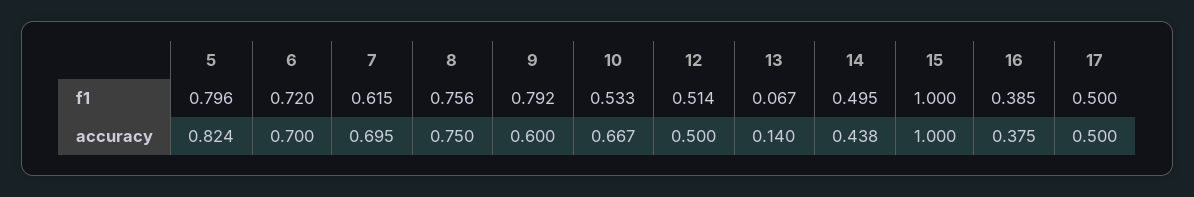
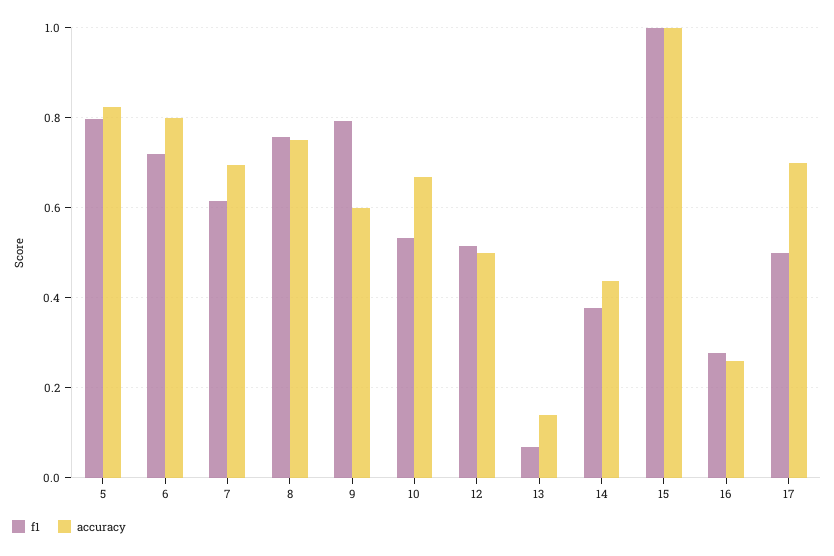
f1, 14: 0.495 -> 0.38
f1, 16: 0.385 -> 0.28
accuracy, 6: 0.7 -> 0.8
accuracy, 16: 0.375 -> 0.26
accuracy, 17: 0.5 -> 0.7

